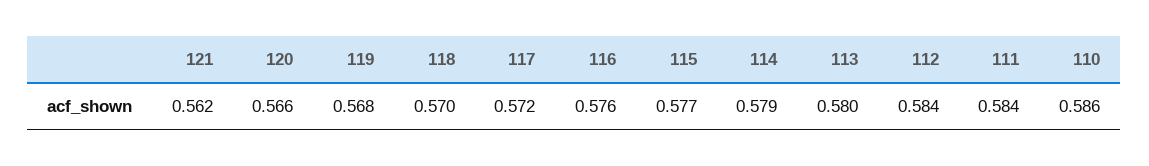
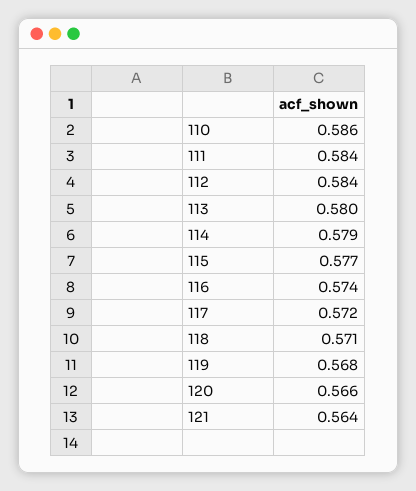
121: 0.562 -> 0.564
118: 0.57 -> 0.571
116: 0.576 -> 0.574

